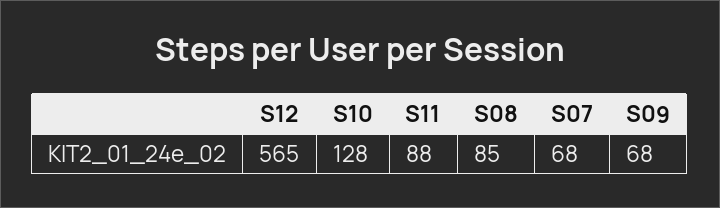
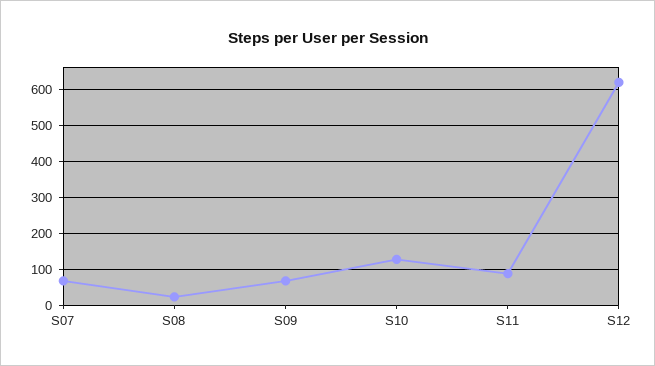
S12: 565 -> 620
S08: 85 -> 20

